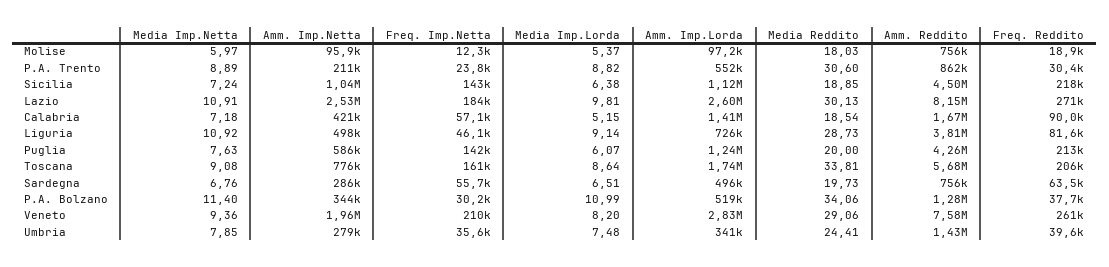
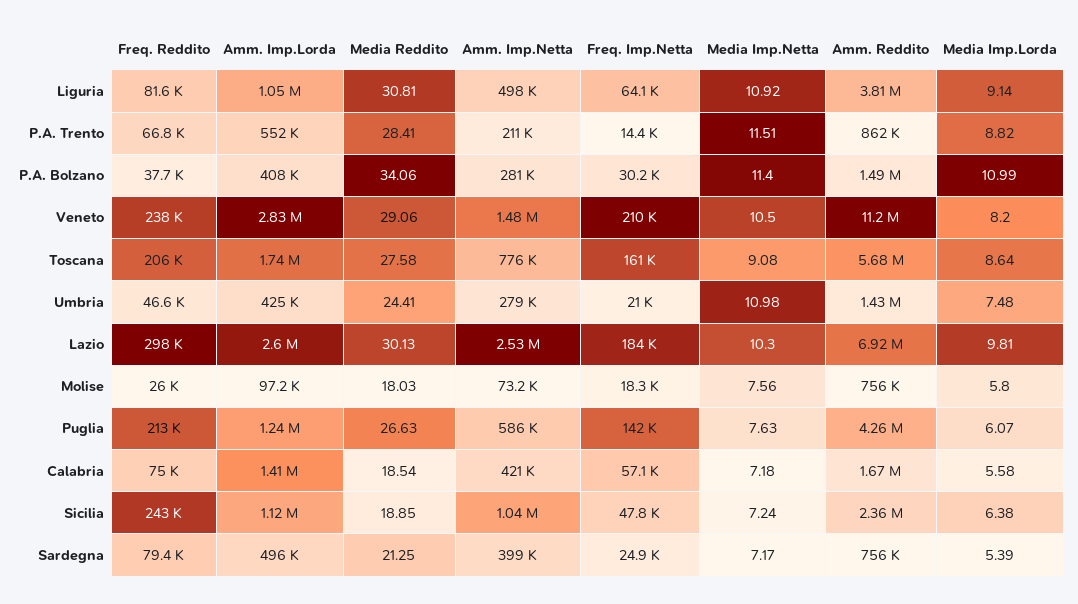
Media Imp.Netta, Molise: 5.97 -> 7.56
Amm. Imp.Netta, Molise: 95900 -> 73200
Freq. Imp.Netta, Molise: 12300 -> 18300
Media Imp.Lorda, Molise: 5.37 -> 5.8
Freq. Reddito, Molise: 18900 -> 26000
Media Imp.Netta, P.A. Trento: 8.89 -> 11.51
Freq. Imp.Netta, P.A. Trento: 23800 -> 14400
Media Reddito, P.A. Trento: 30.6 -> 28.41
Freq. Reddito, P.A. Trento: 30400 -> 66800
Freq. Imp.Netta, Sicilia: 143000 -> 47800
Amm. Reddito, Sicilia: 4500000 -> 2360000
Freq. Reddito, Sicilia: 218000 -> 243000
Media Imp.Netta, Lazio: 10.91 -> 10.3
Amm. Reddito, Lazio: 8150000 -> 6920000
Freq. Reddito, Lazio: 271000 -> 298000
Media Imp.Lorda, Calabria: 5.15 -> 5.58
Freq. Reddito, Calabria: 90000 -> 75000
Freq. Imp.Netta, Liguria: 46100 -> 64100
Amm. Imp.Lorda, Liguria: 726000 -> 1050000
Media Reddito, Liguria: 28.73 -> 30.81
Media Reddito, Puglia: 20 -> 26.63
Media Reddito, Toscana: 33.81 -> 27.58
Media Imp.Netta, Sardegna: 6.76 -> 7.17
Amm. Imp.Netta, Sardegna: 286000 -> 399000
Freq. Imp.Netta, Sardegna: 55700 -> 24900
Media Imp.Lorda, Sardegna: 6.51 -> 5.39
Media Reddito, Sardegna: 19.73 -> 21.25
Freq. Reddito, Sardegna: 63500 -> 79400
Amm. Imp.Netta, P.A. Bolzano: 344000 -> 281000
Amm. Imp.Lorda, P.A. Bolzano: 519000 -> 408000
Amm. Reddito, P.A. Bolzano: 1280000 -> 1490000
Media Imp.Netta, Veneto: 9.36 -> 10.5
Amm. Imp.Netta, Veneto: 1960000 -> 1480000
Amm. Reddito, Veneto: 7580000 -> 11200000
Freq. Reddito, Veneto: 261000 -> 238000
Media Imp.Netta, Umbria: 7.85 -> 10.98
Freq. Imp.Netta, Umbria: 35600 -> 21000
Amm. Imp.Lorda, Umbria: 341000 -> 425000
Freq. Reddito, Umbria: 39600 -> 46600

